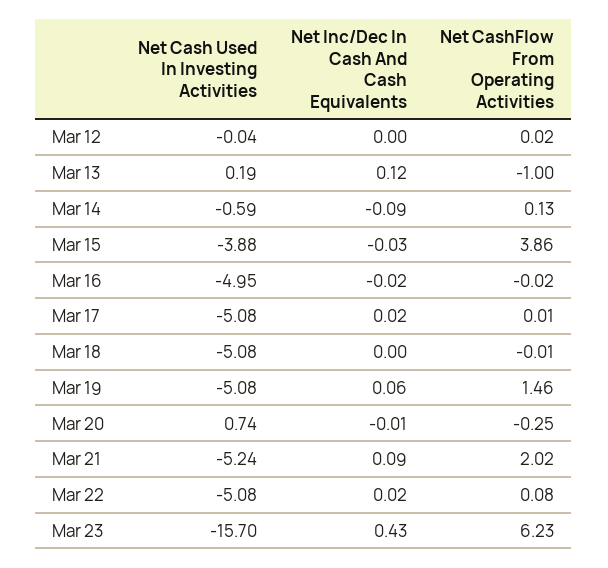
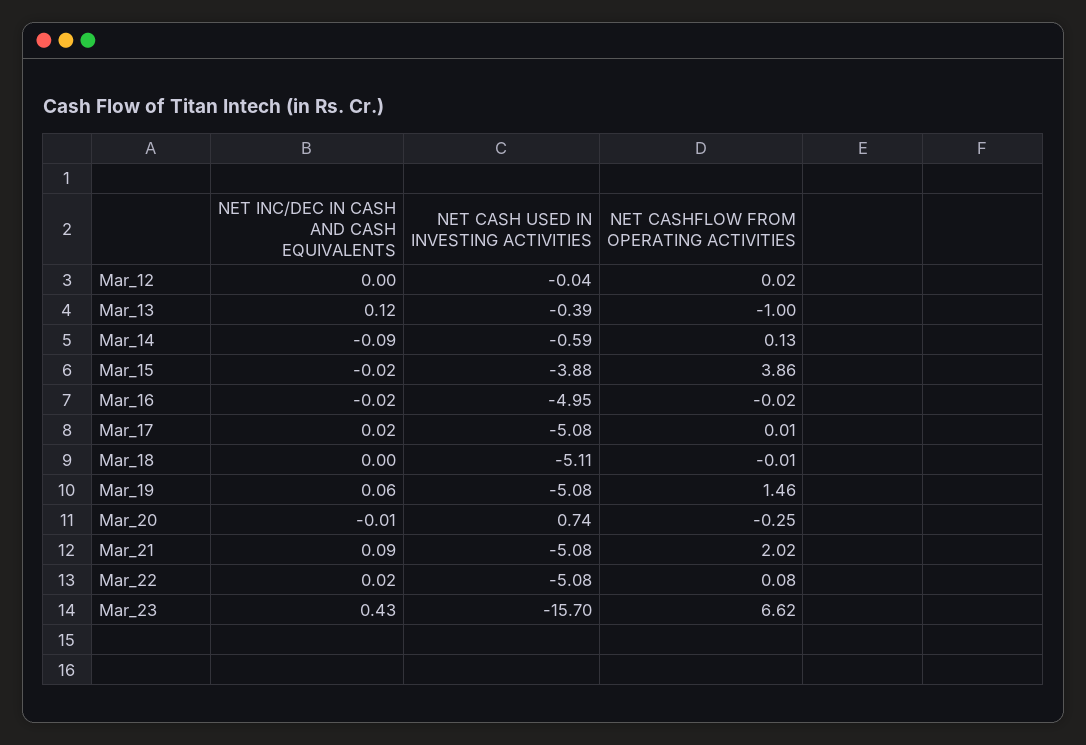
Net Cash Used In Investing Activities, Mar 13: 0.19 -> -0.39
Net Inc/Dec In Cash And Cash Equivalents, Mar 15: -0.03 -> -0.02
Net Cash Used In Investing Activities, Mar 18: -5.08 -> -5.11
Net Cash Used In Investing Activities, Mar 21: -5.24 -> -5.08
Net CashFlow From Operating Activities, Mar 23: 6.23 -> 6.62

